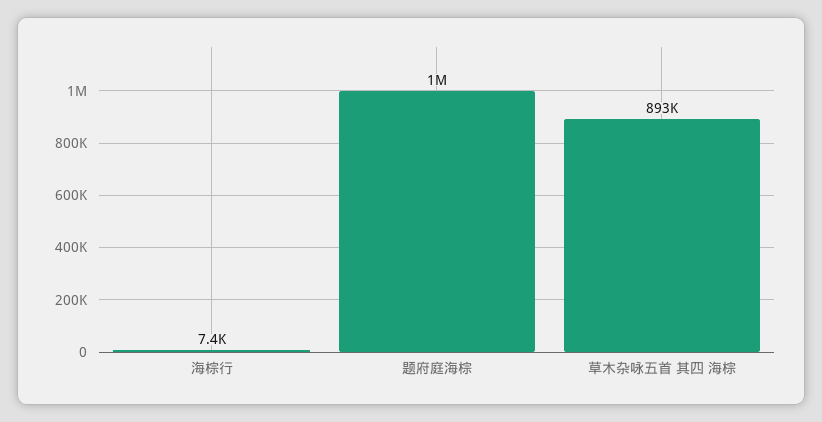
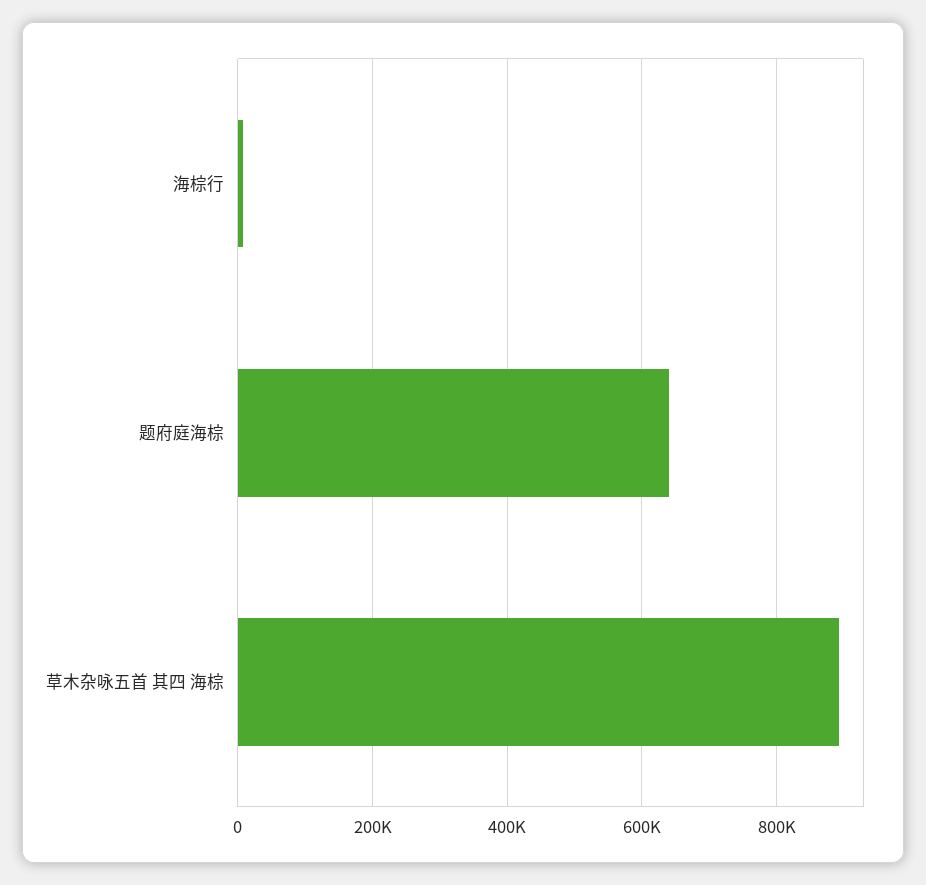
题府庭海棕: 1000000 -> 640000

